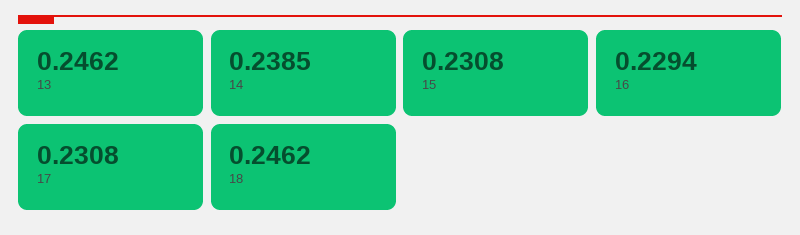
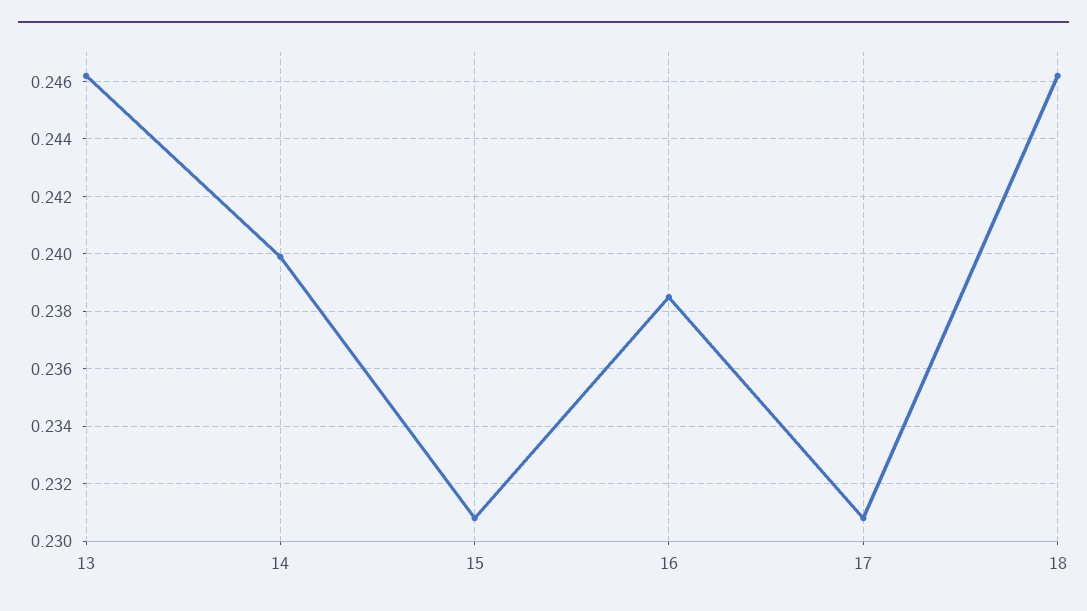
14: 0.2385 -> 0.24
16: 0.2294 -> 0.2385

